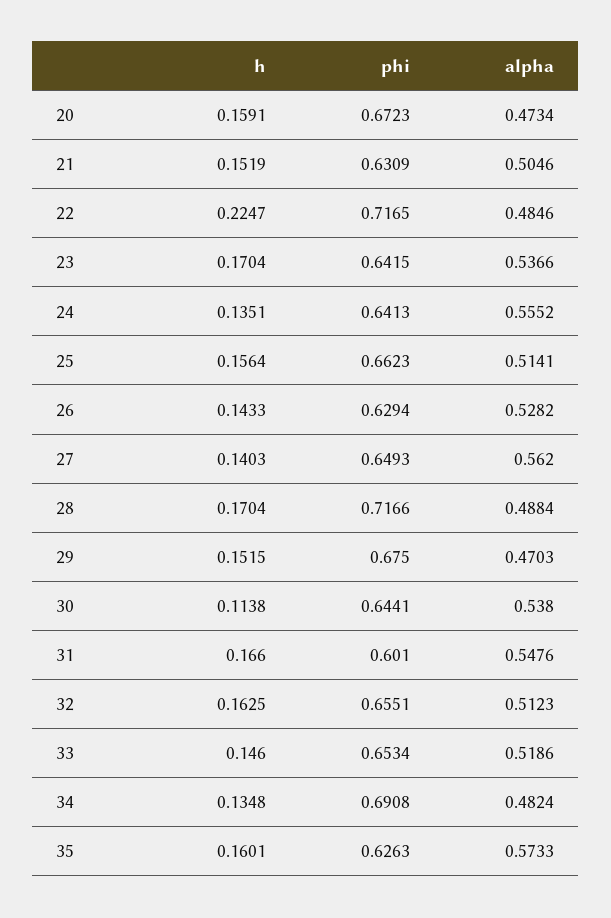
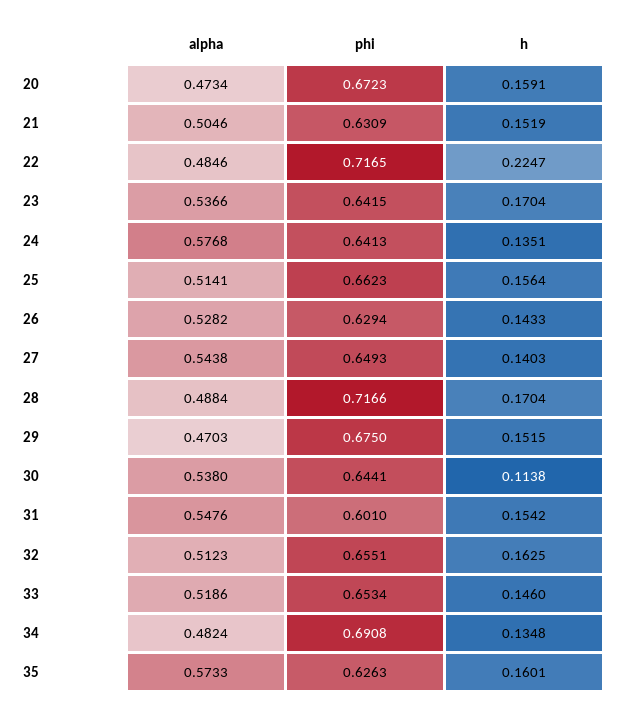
alpha, 24: 0.5552 -> 0.5768
alpha, 27: 0.562 -> 0.5438
h, 31: 0.166 -> 0.1542

